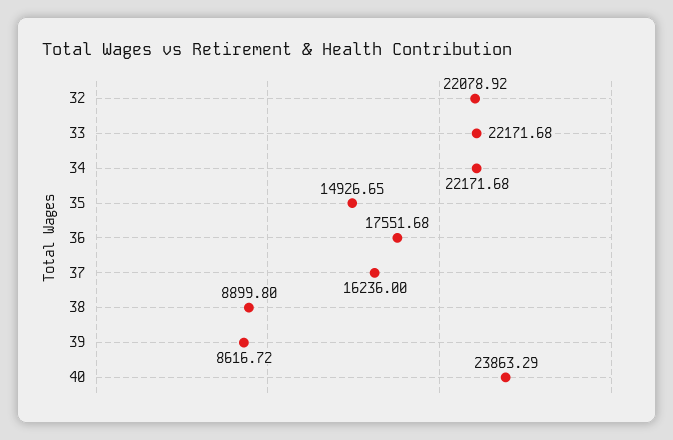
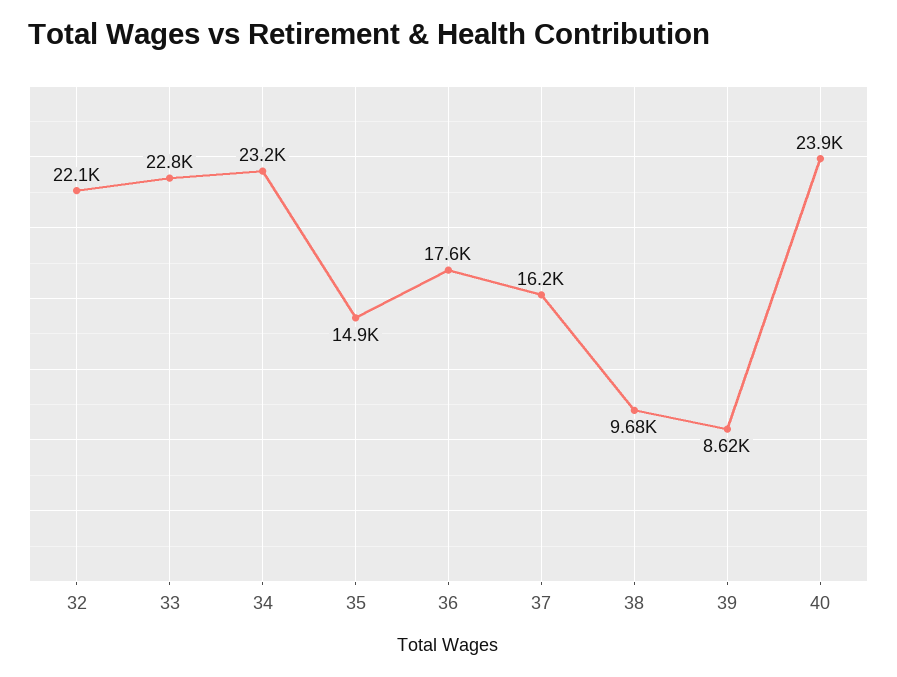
33: 22171.68 -> 22800
34: 22171.68 -> 23200
38: 8899.8 -> 9680

